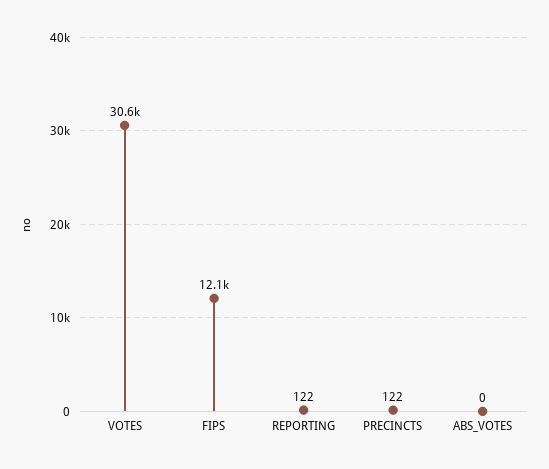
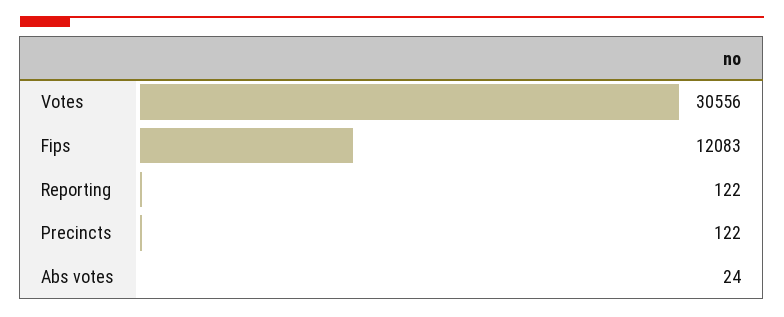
ABS_VOTES: 0 -> 24

